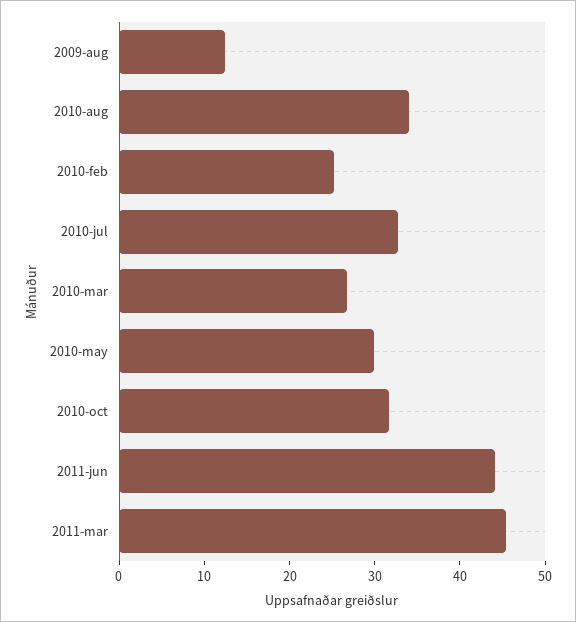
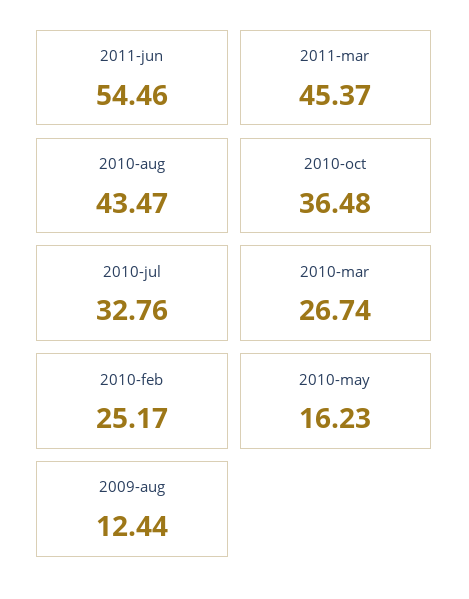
2010-aug: 34 -> 43.47
2010-may: 30 -> 16.23
2010-oct: 32 -> 36.48
2011-jun: 44 -> 54.46

